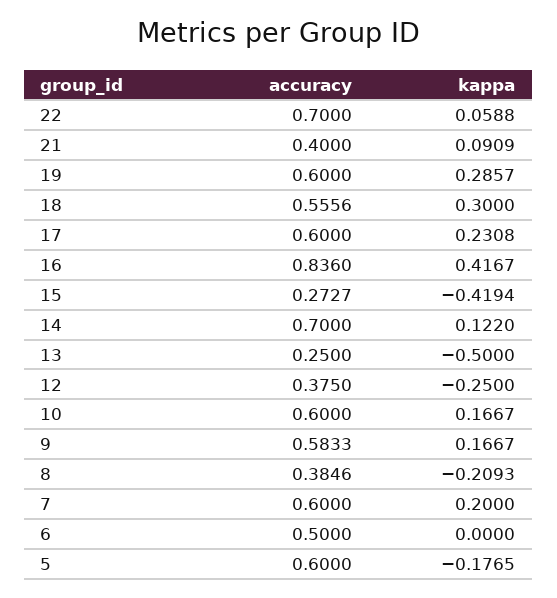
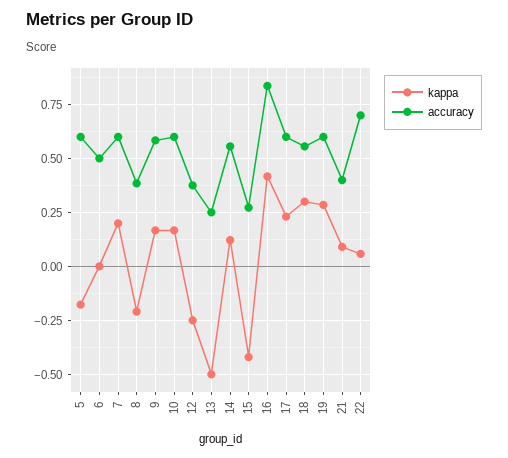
accuracy, 14: 0.7 -> 0.55

